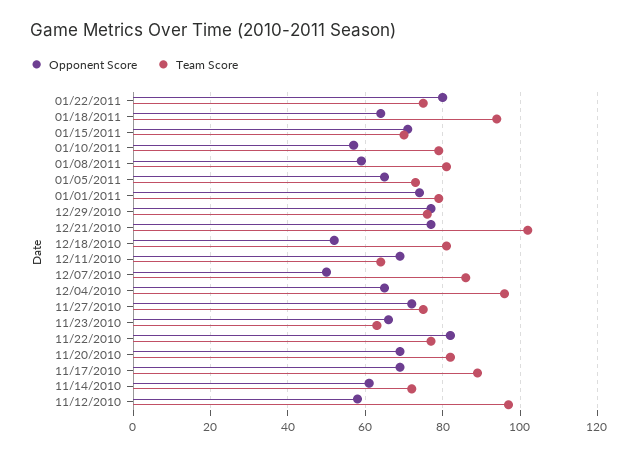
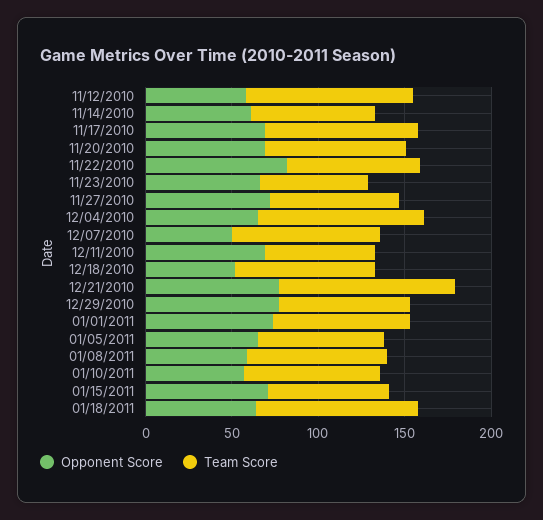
Opponent Score, 01/22/2011: 80 -> none
Team Score, 01/22/2011: 75 -> none

